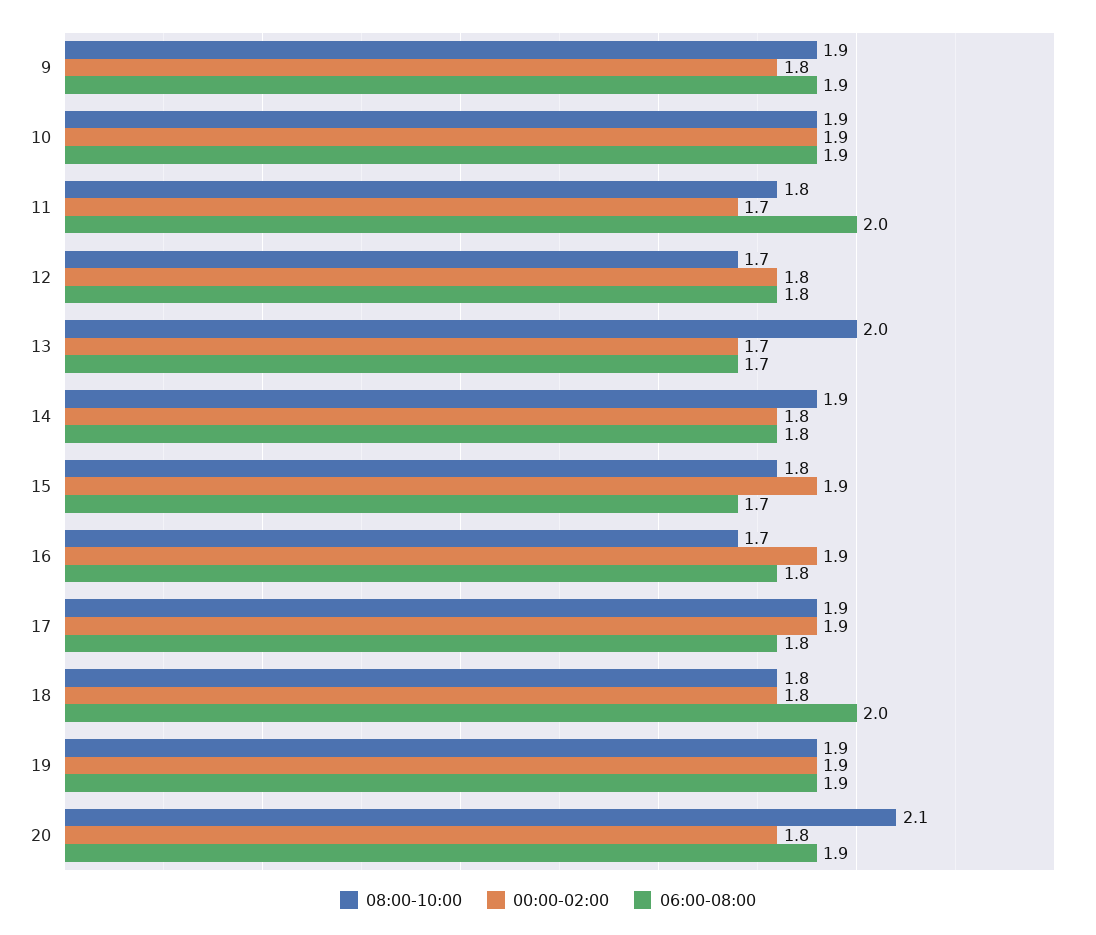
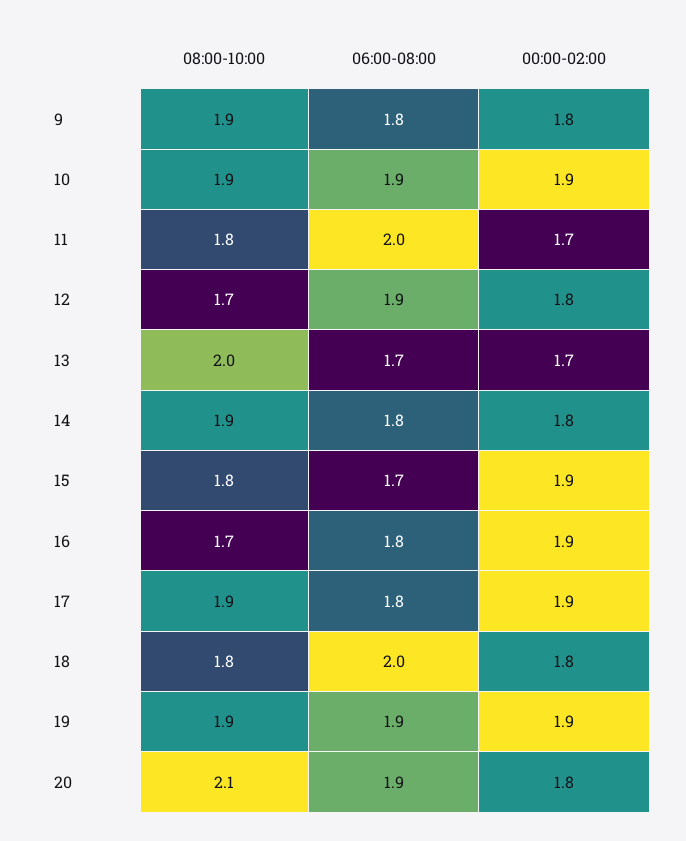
06:00-08:00, 9: 1.9 -> 1.8
06:00-08:00, 12: 1.8 -> 1.9

